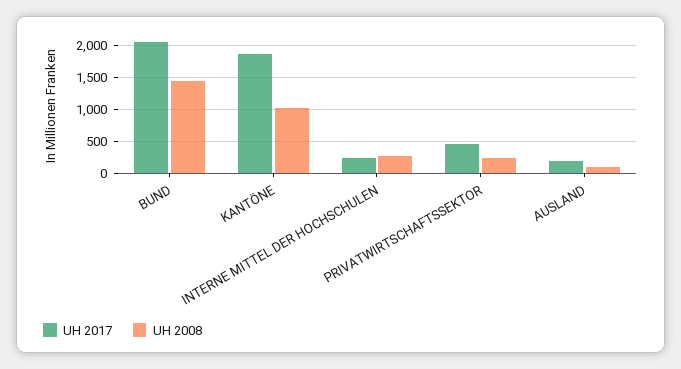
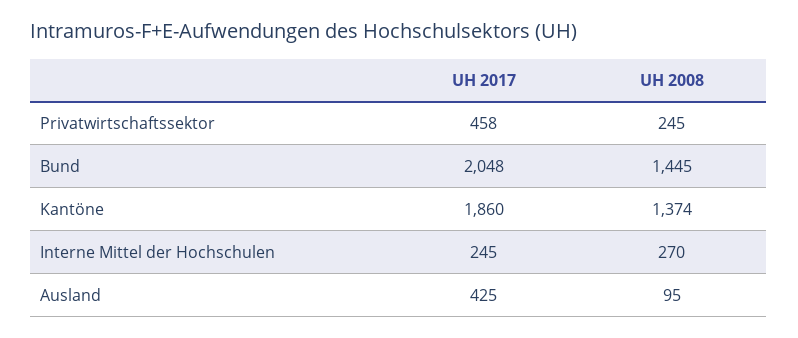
UH 2008, KANTÖNE: 1000 -> 1374
UH 2017, AUSLAND: 200 -> 425

